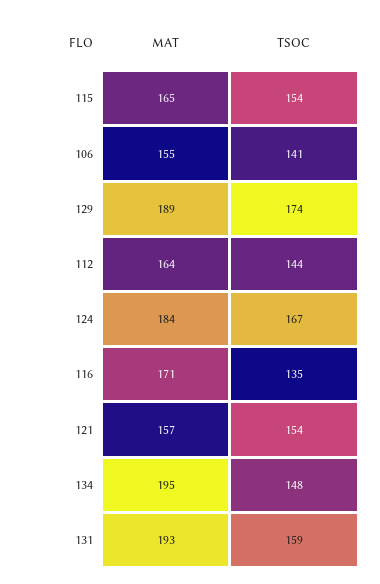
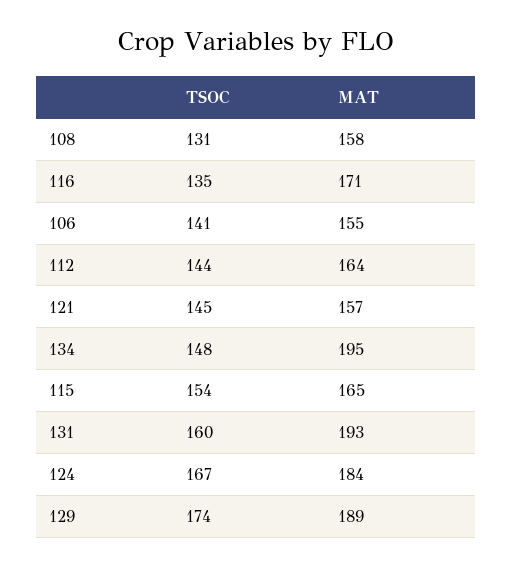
TSOC, 121: 154 -> 145
TSOC, 131: 159 -> 160
TSOC, 108: none -> 131
MAT, 108: none -> 158

